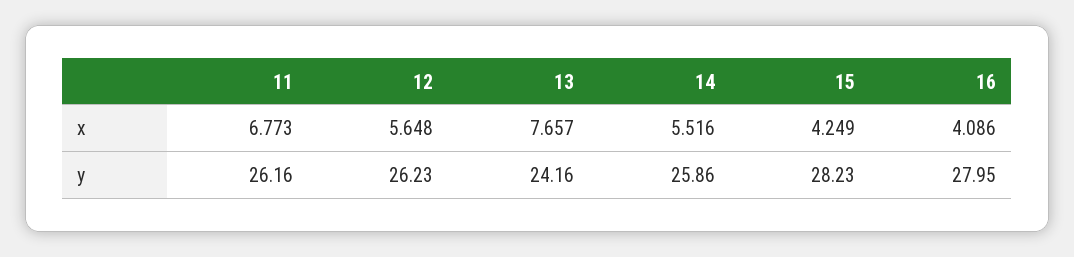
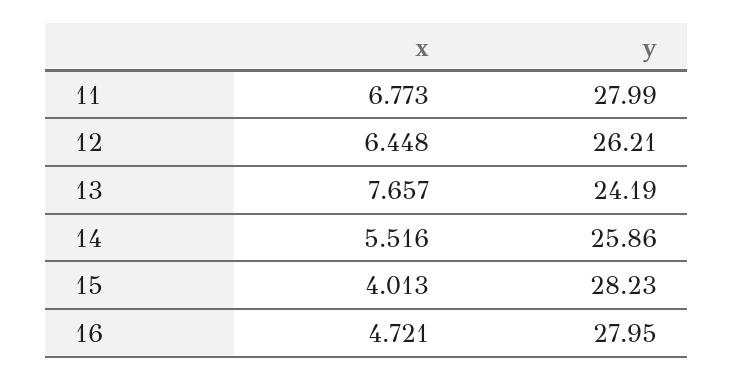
12, x: 5.648 -> 6.448
15, x: 4.249 -> 4.013
16, x: 4.086 -> 4.721
11, y: 26.16 -> 27.99
12, y: 26.23 -> 26.21
13, y: 24.16 -> 24.19

